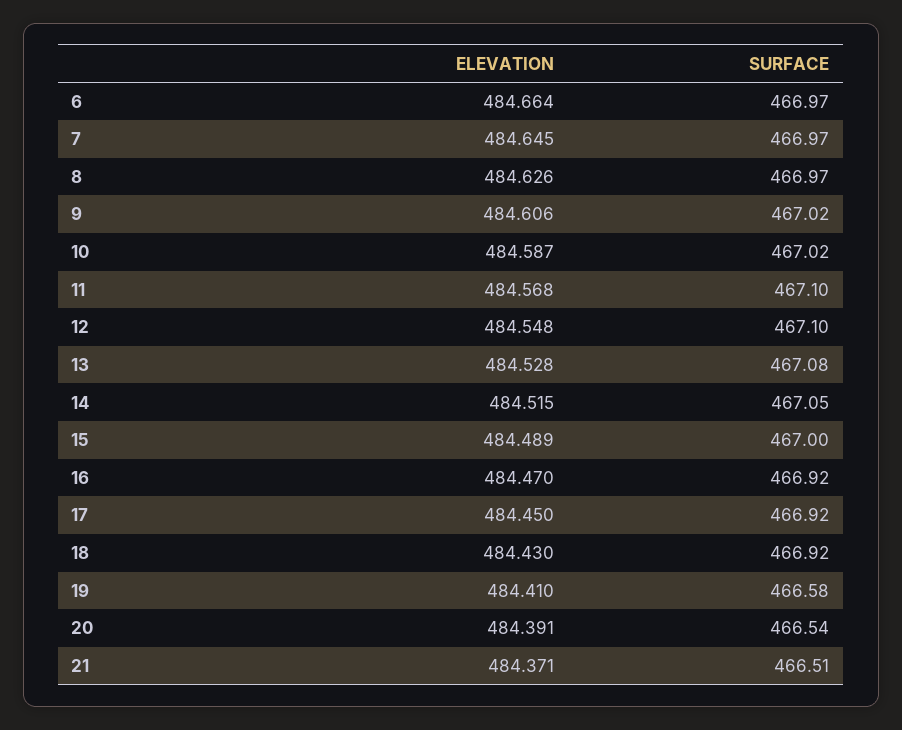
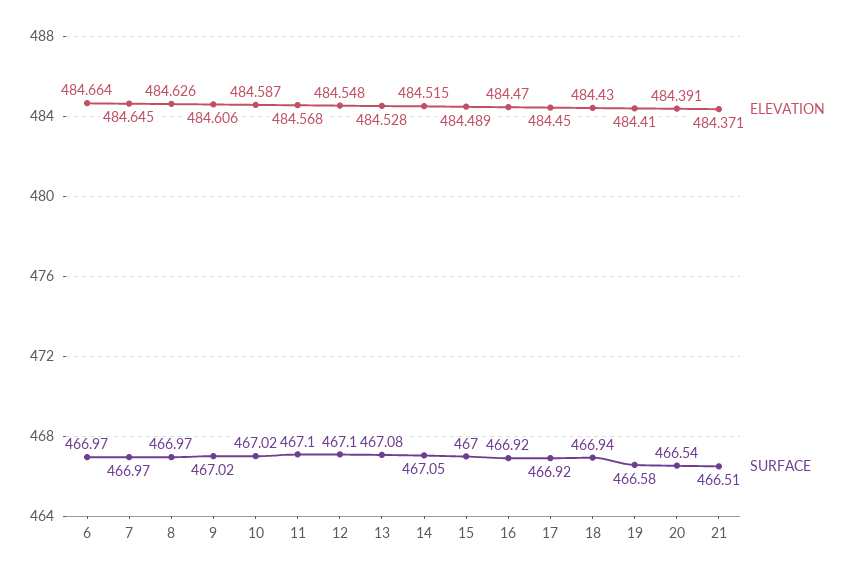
SURFACE, 18: 466.92 -> 466.94

